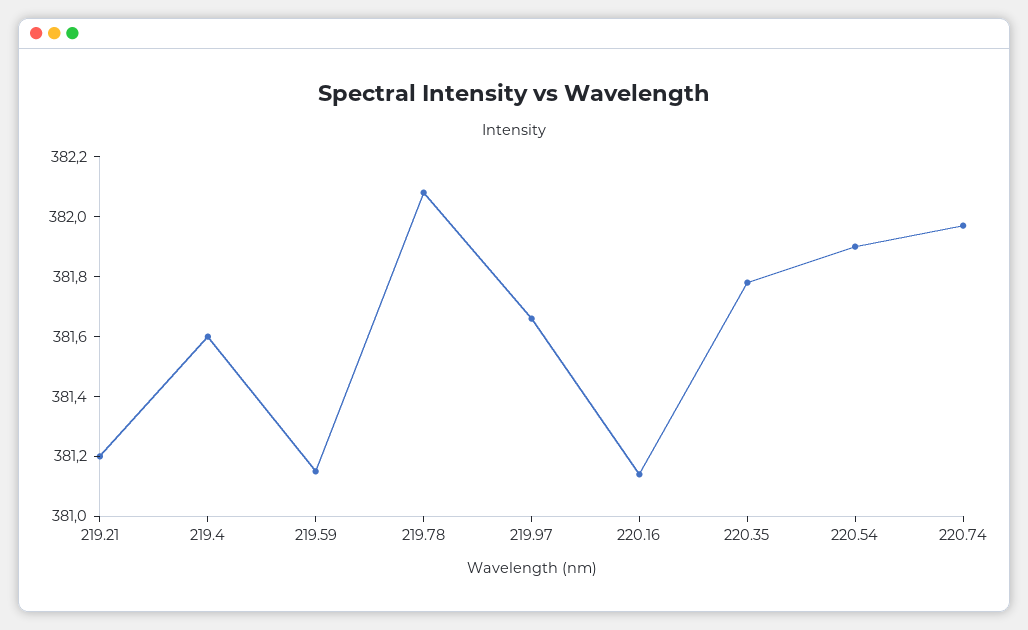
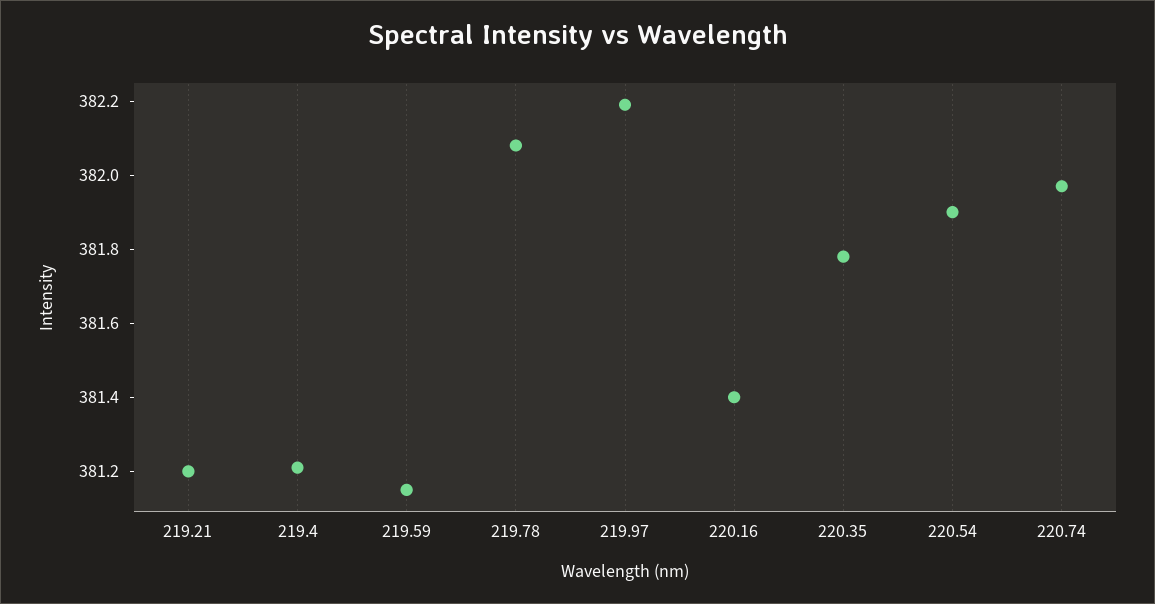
219.4: 381.6 -> 381.2
219.97: 381.65 -> 382.2
220.16: 381.15 -> 381.4

